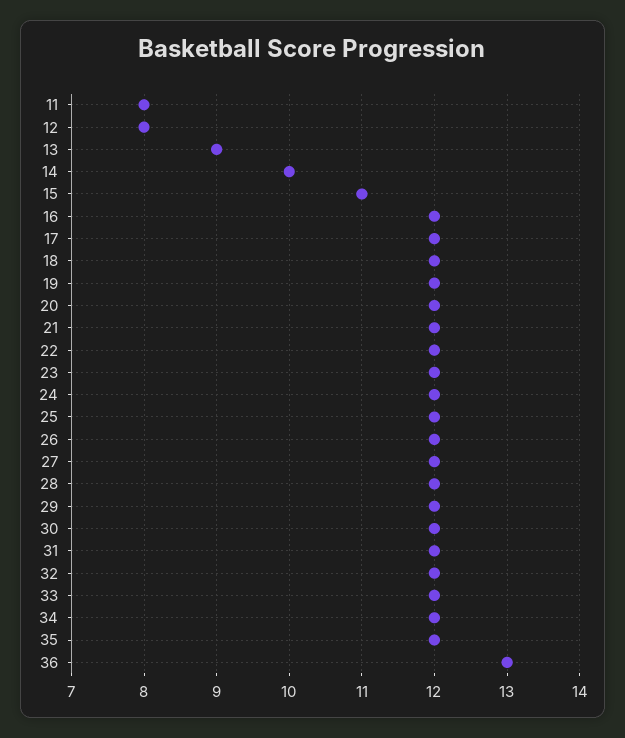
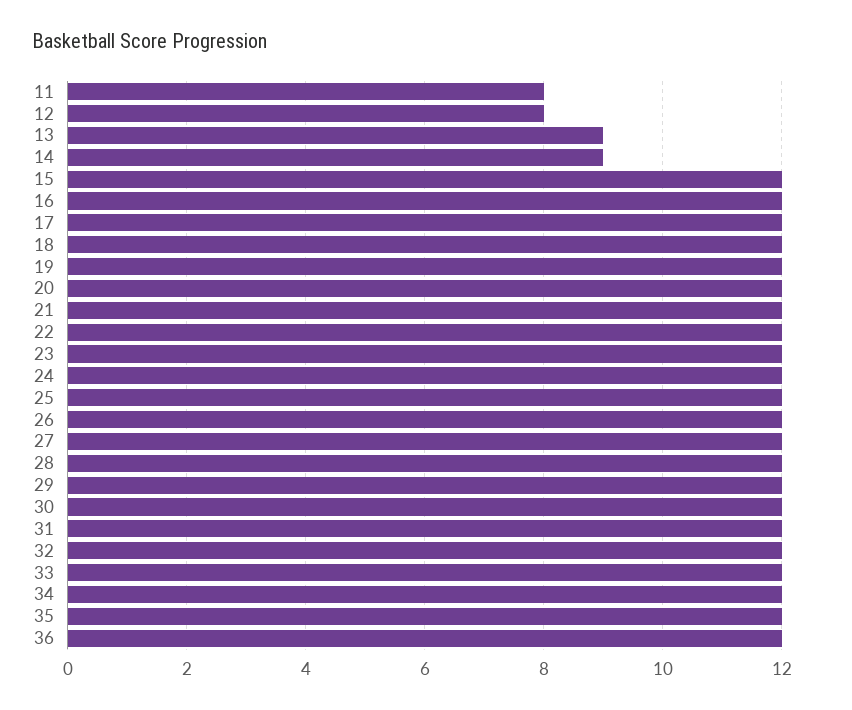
14: 10 -> 9
15: 11 -> 12
36: 13 -> 12

